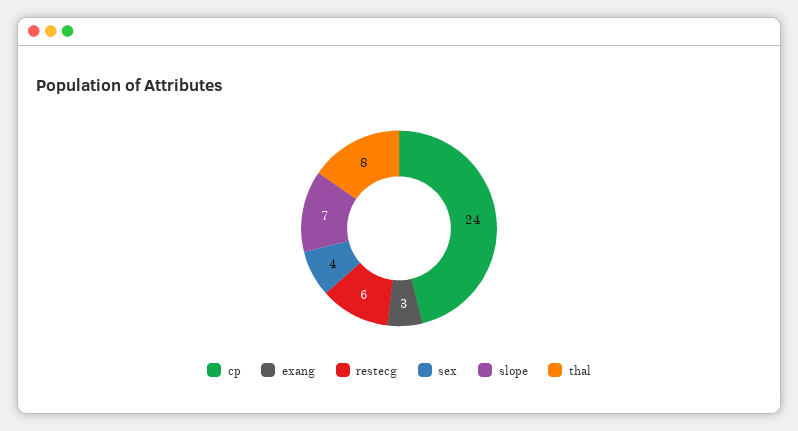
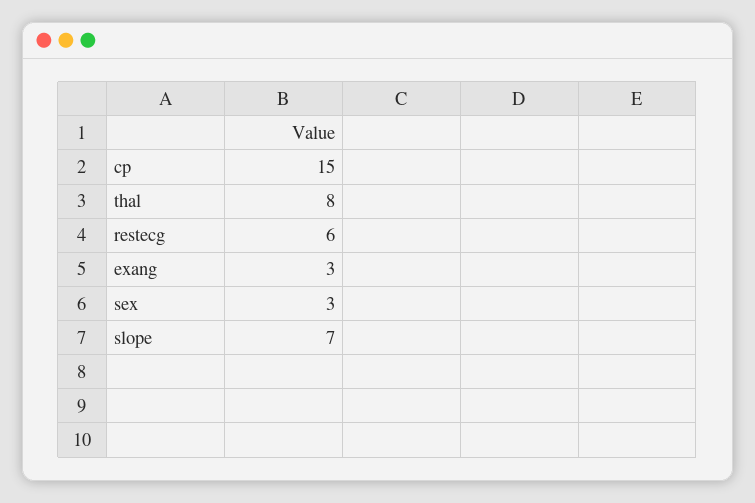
cp: 24 -> 15
sex: 4 -> 3

